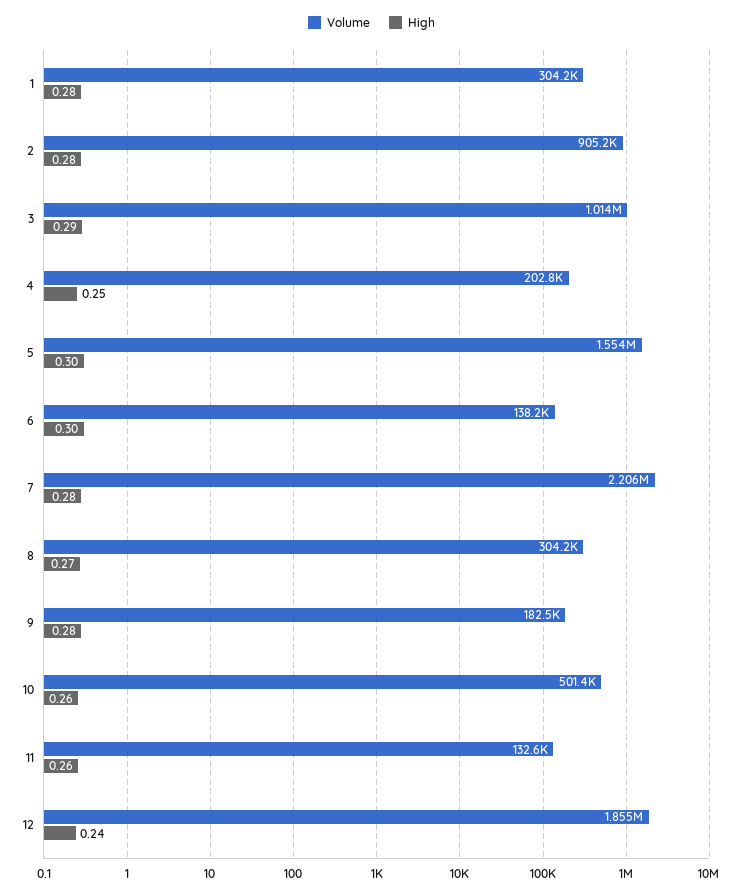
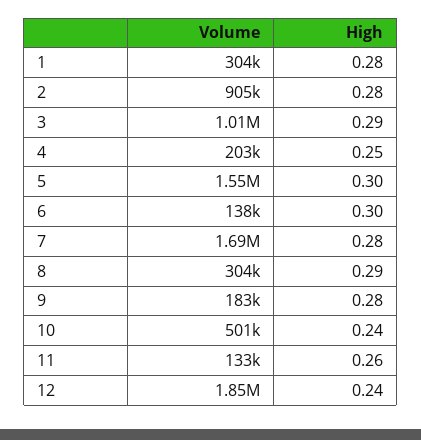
Volume, 7: 2206000 -> 1690000
High, 8: 0.27 -> 0.29
High, 10: 0.26 -> 0.24

